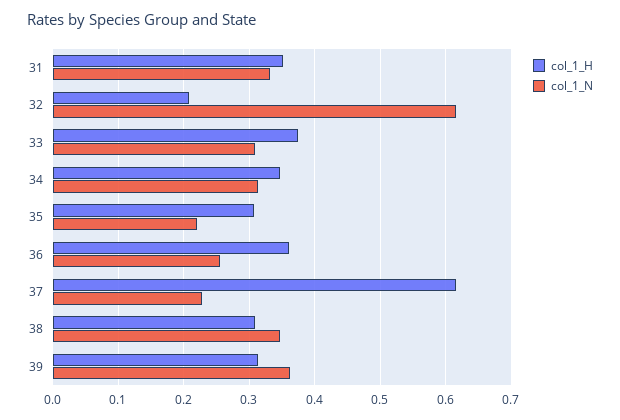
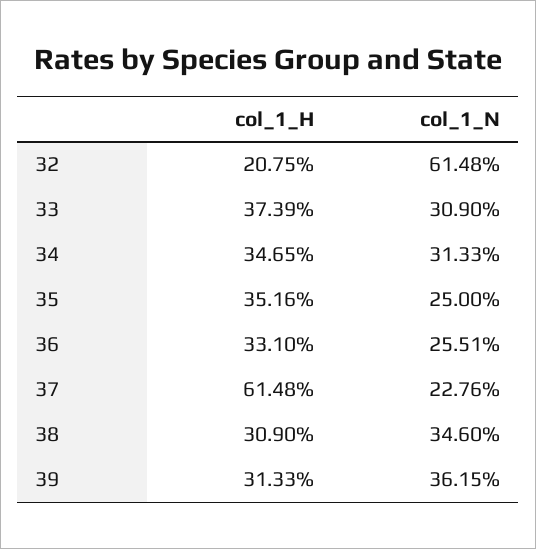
col_1_H, 31: 0.35 -> none
col_1_N, 31: 0.33 -> none
col_1_H, 35: 0.31 -> 0.3516
col_1_N, 35: 0.22 -> 0.25
col_1_H, 36: 0.36 -> 0.331

